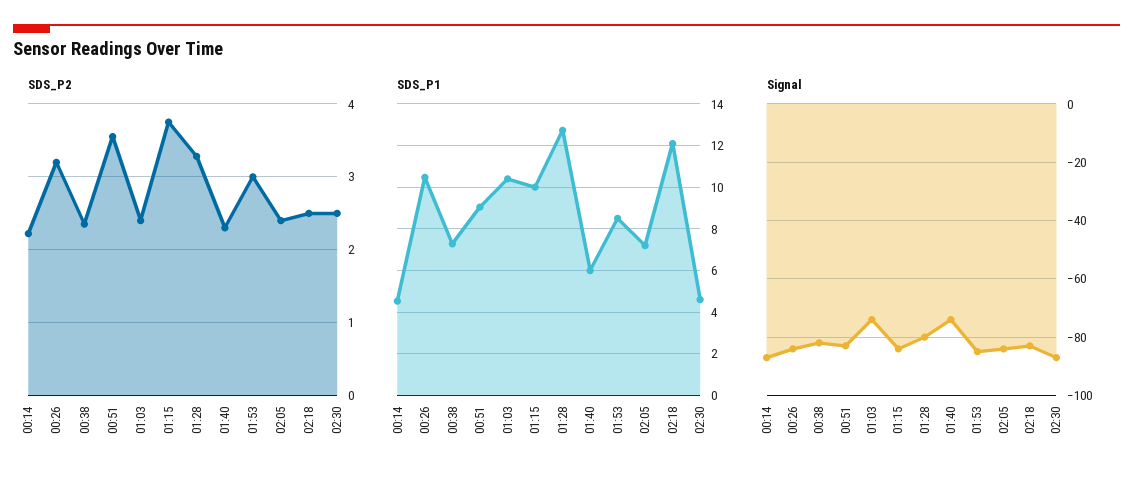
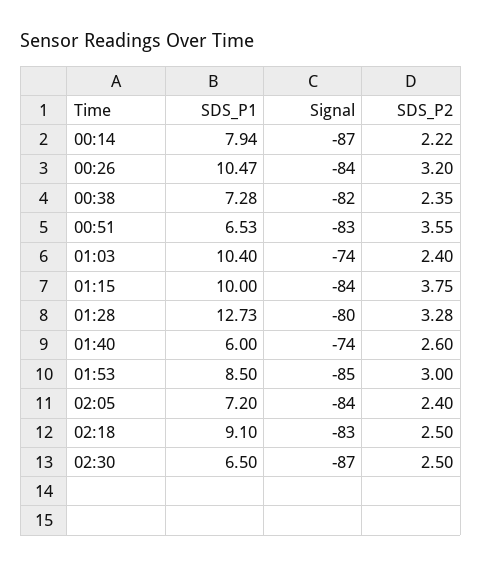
SDS_P2, 01:40: 2.3 -> 2.6
SDS_P1, 00:14: 4.5 -> 7.94
SDS_P1, 00:51: 9 -> 6.53
SDS_P1, 02:18: 12 -> 9.1
SDS_P1, 02:30: 4.5 -> 6.5

